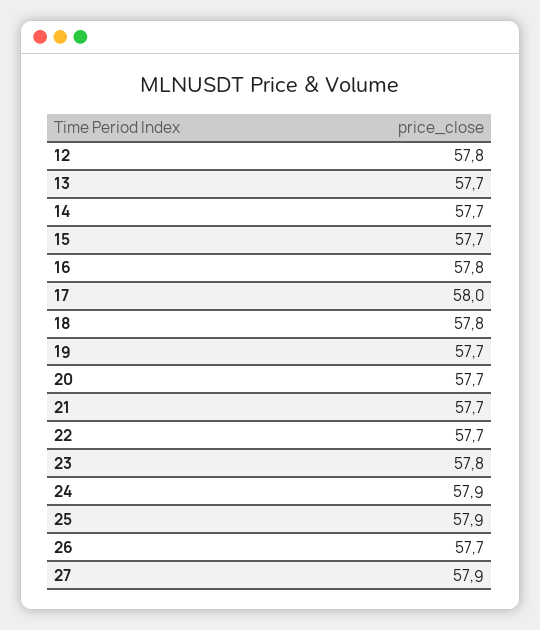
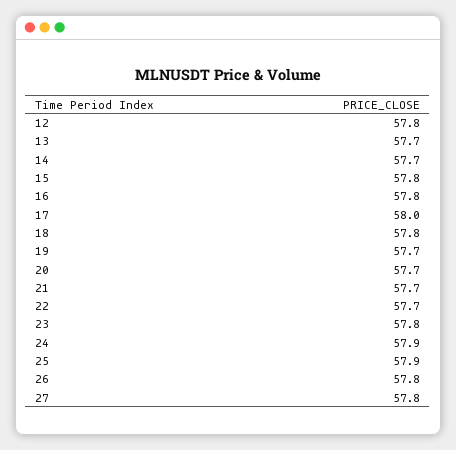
15: 57.7 -> 57.8
26: 57.7 -> 57.8
27: 57.9 -> 57.8

